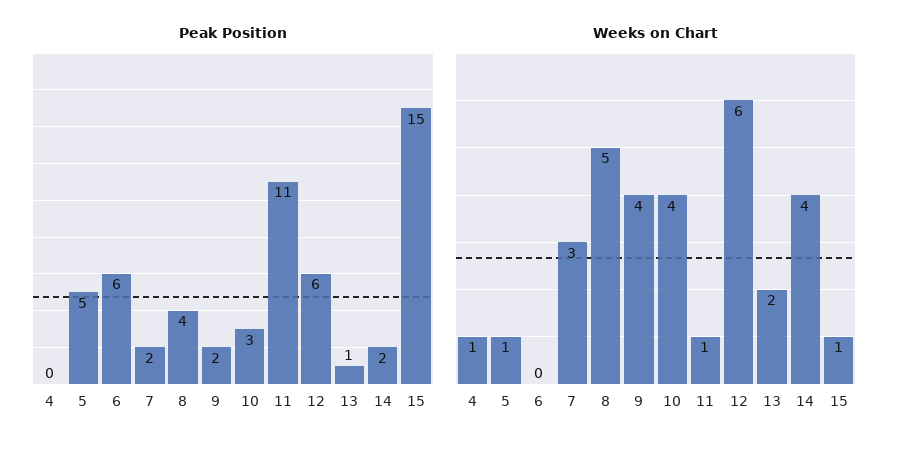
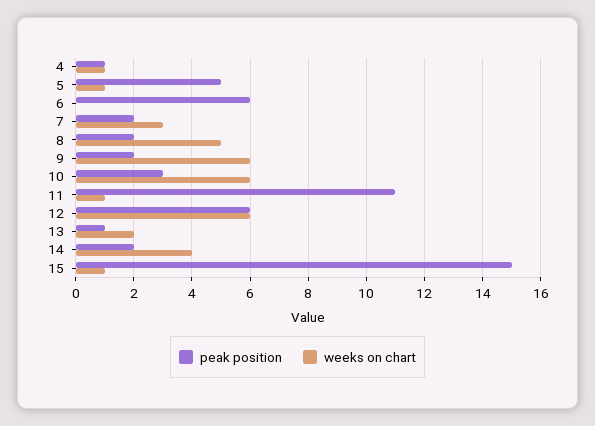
Peak Position, 4: 0 -> 1
Peak Position, 8: 4 -> 2
Weeks on Chart, 9: 4 -> 6
Weeks on Chart, 10: 4 -> 6

